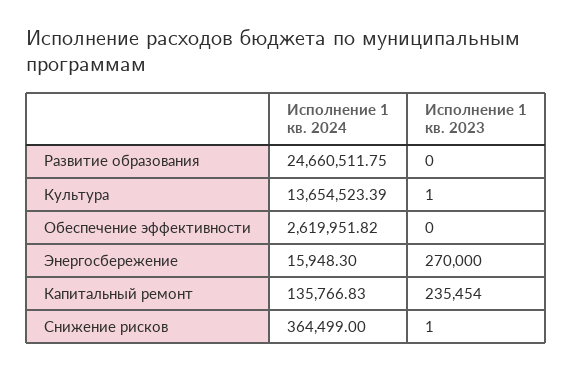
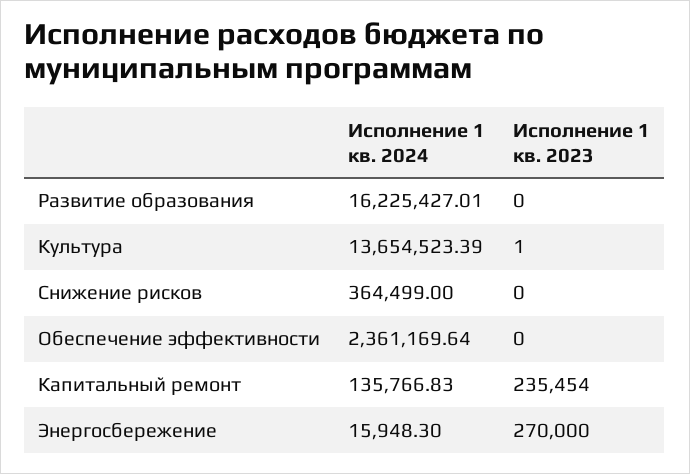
Исполнение 1 кв. 2024, Развитие образования: 24660511.75 -> 16225427.01
Исполнение 1 кв. 2024, Обеспечение эффективности: 2619951.82 -> 2361169.64
Исполнение 1 кв. 2023, Снижение рисков: 1 -> 0

